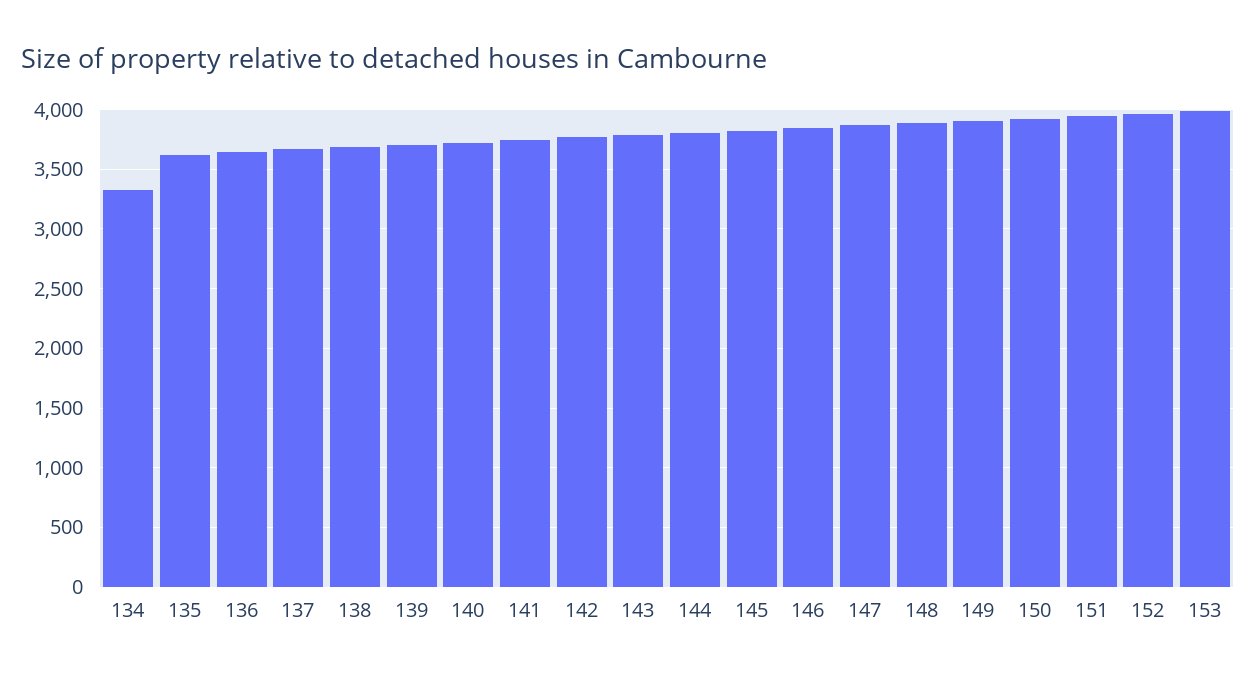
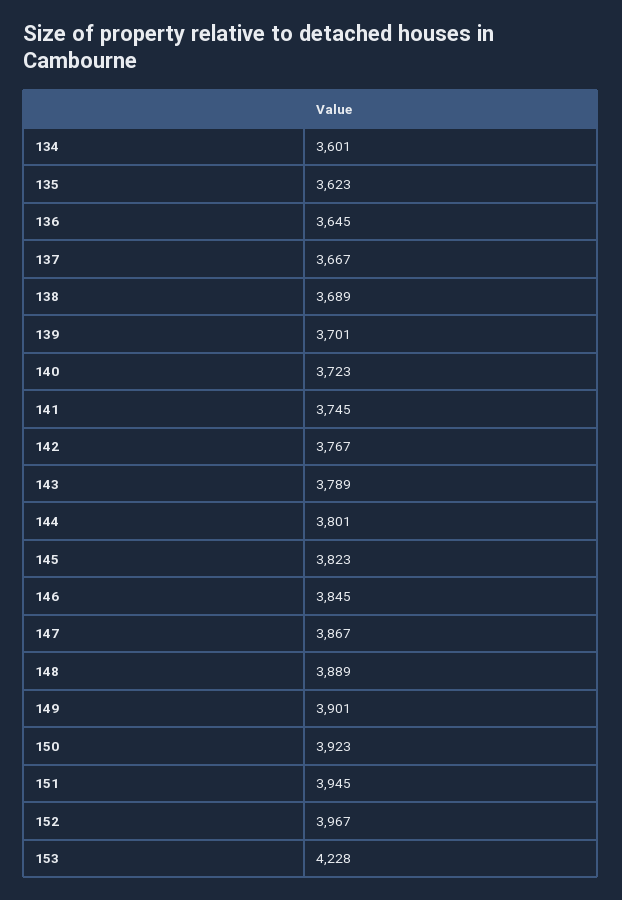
134: 3300 -> 3601
153: 4000 -> 4228

